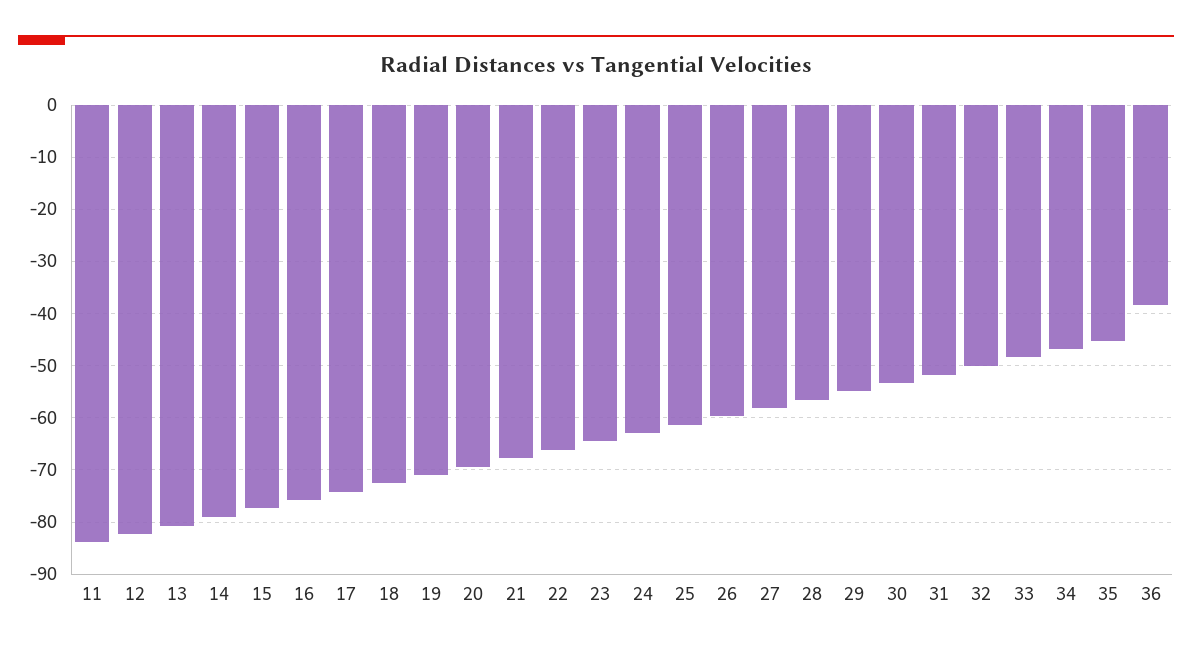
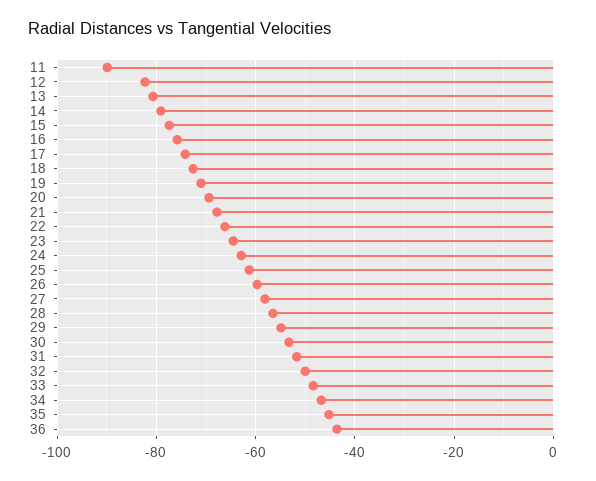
11: -84 -> -90
36: -38 -> -44

